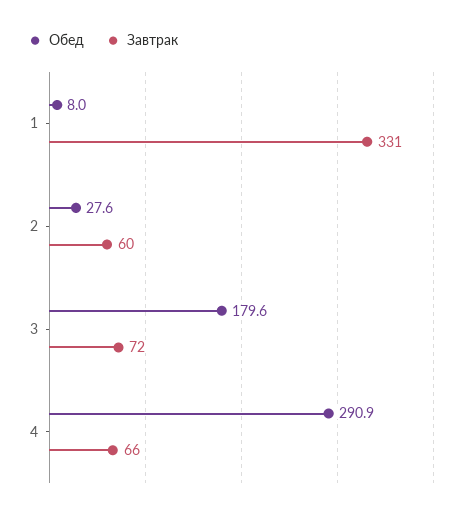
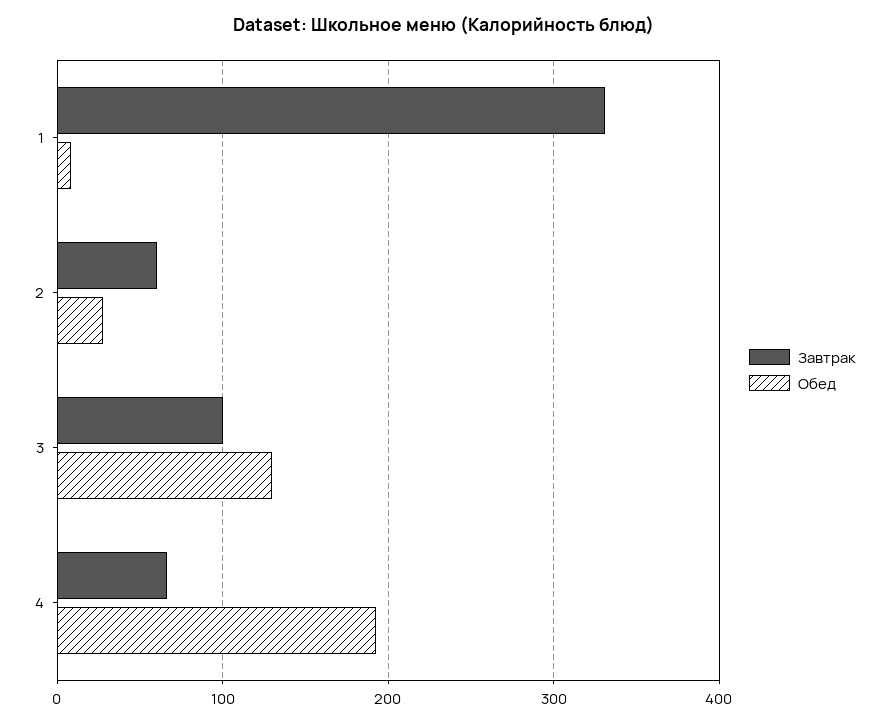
Обед, 3: 179.6 -> 130
Завтрак, 3: 72 -> 100
Обед, 4: 290.9 -> 190

